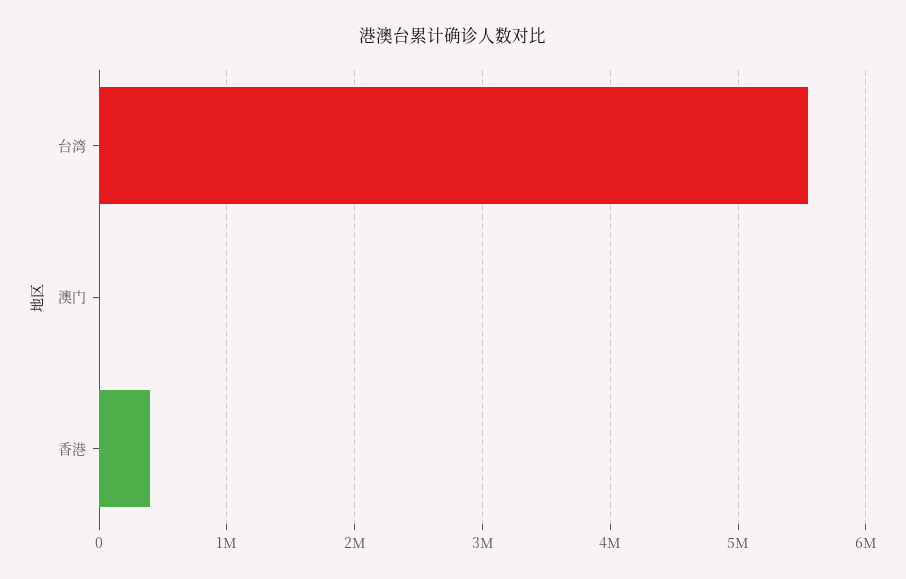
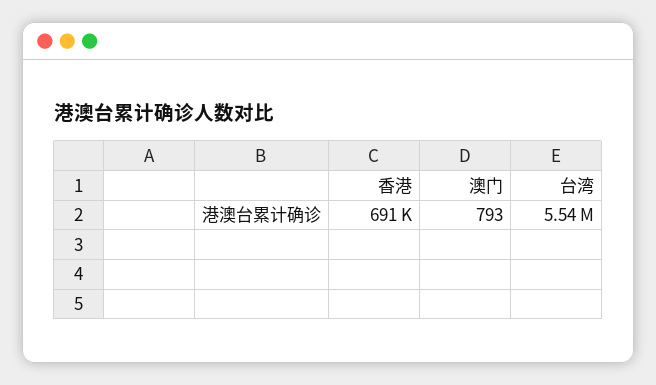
香港: 400000 -> 691000

